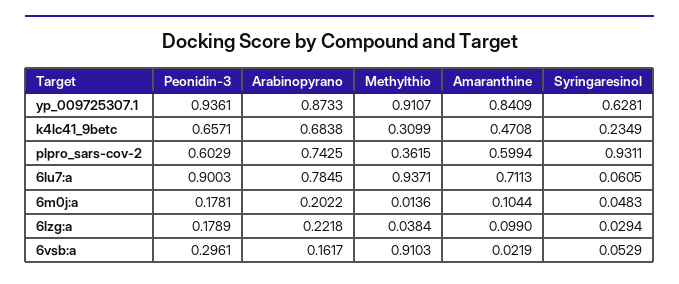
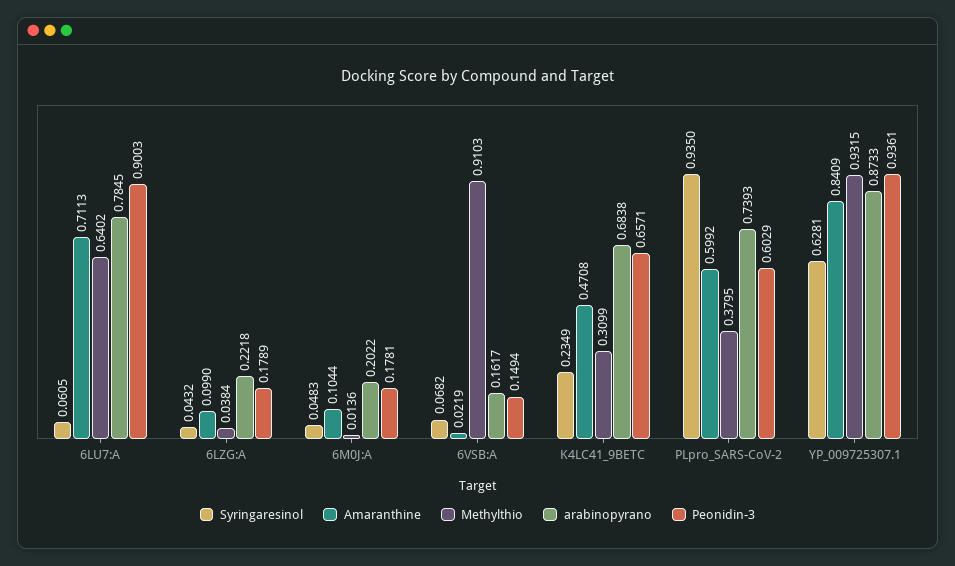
Methylthio, yp_009725307.1: 0.9107 -> 0.9315
Arabinopyrano, plpro_sars-cov-2: 0.7425 -> 0.7393
Methylthio, plpro_sars-cov-2: 0.3615 -> 0.3795
Amaranthine, plpro_sars-cov-2: 0.5994 -> 0.5992
Syringaresinol, plpro_sars-cov-2: 0.9311 -> 0.935
Methylthio, 6lu7:a: 0.9371 -> 0.6402
Syringaresinol, 6lzg:a: 0.0294 -> 0.0432
Peonidin-3, 6vsb:a: 0.2961 -> 0.1494
Syringaresinol, 6vsb:a: 0.0529 -> 0.0682

